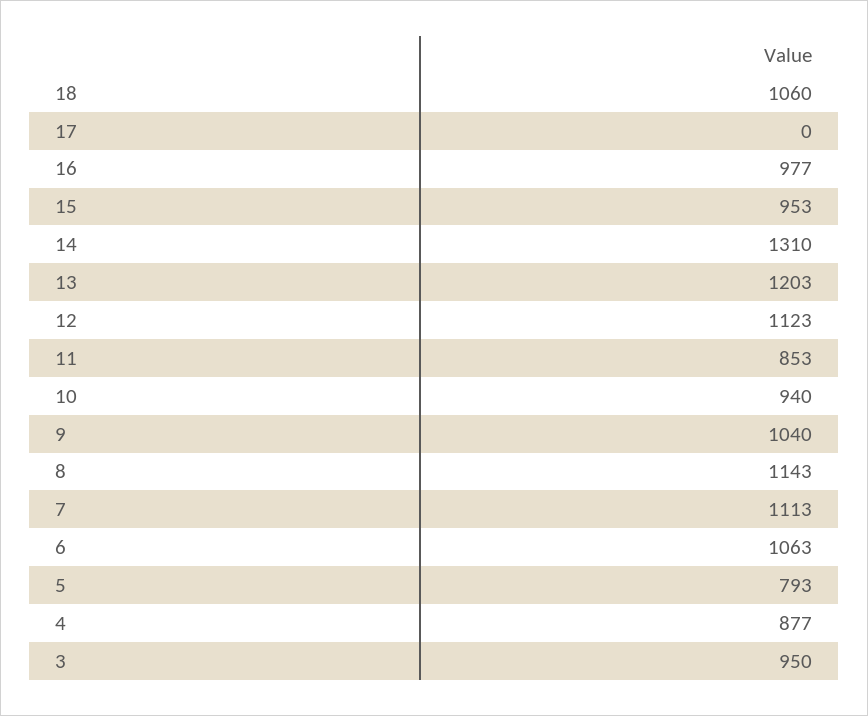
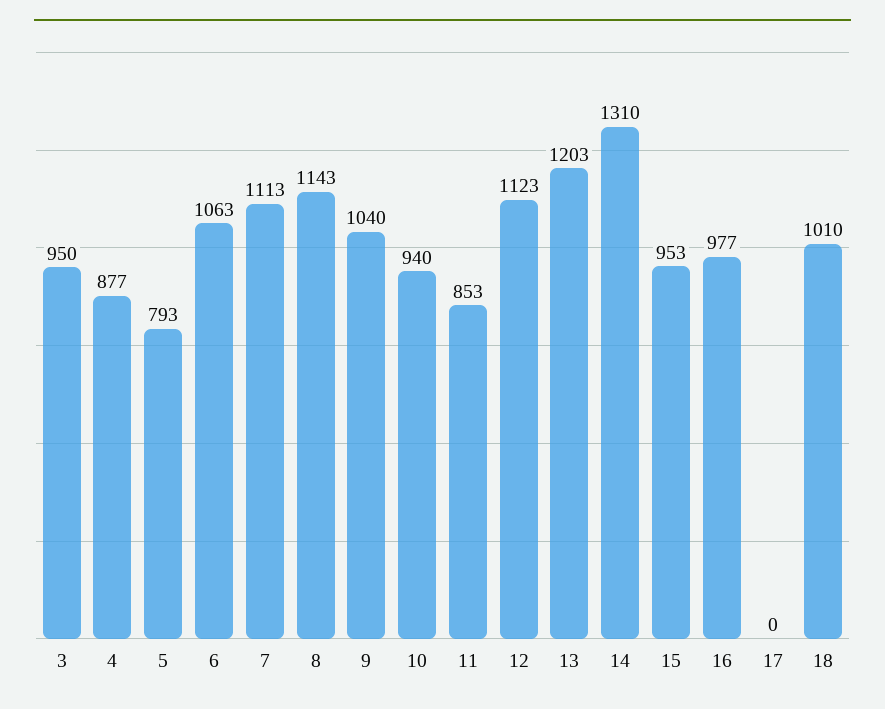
18: 1060 -> 1010

